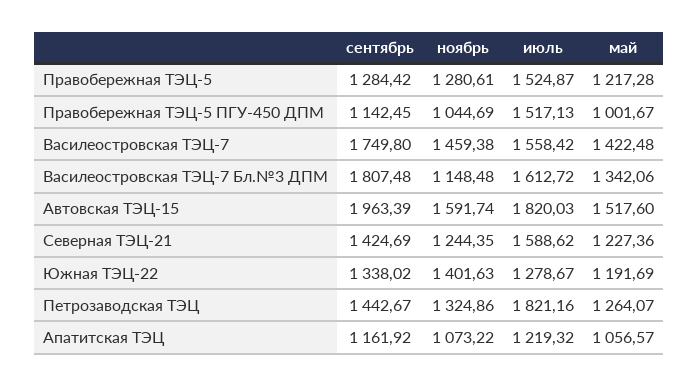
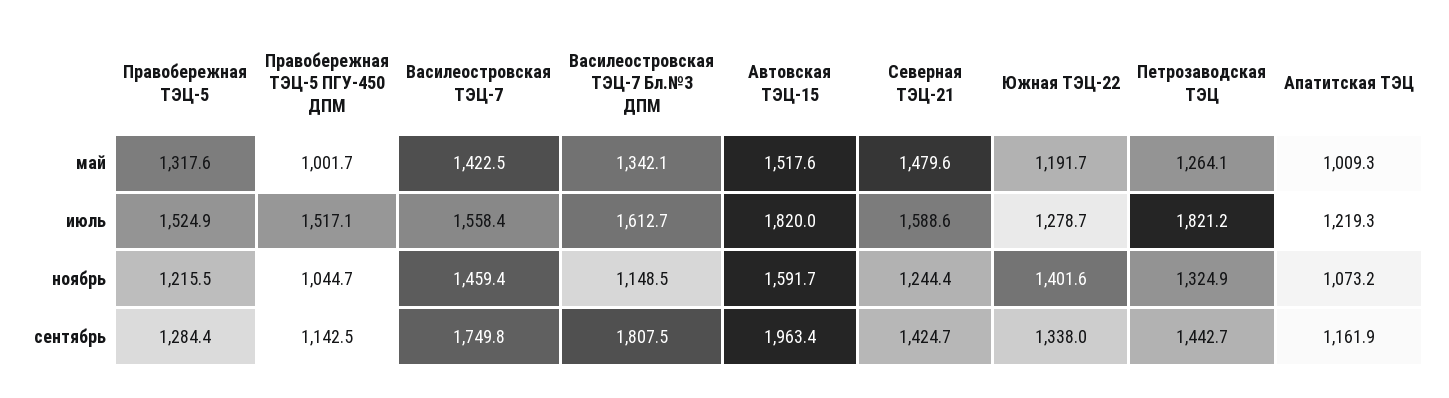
ноябрь, Правобережная ТЭЦ-5: 1280.61 -> 1215.5
май, Правобережная ТЭЦ-5: 1217.28 -> 1317.6
май, Северная ТЭЦ-21: 1227.36 -> 1479.6
май, Апатитская ТЭЦ: 1056.57 -> 1009.3

